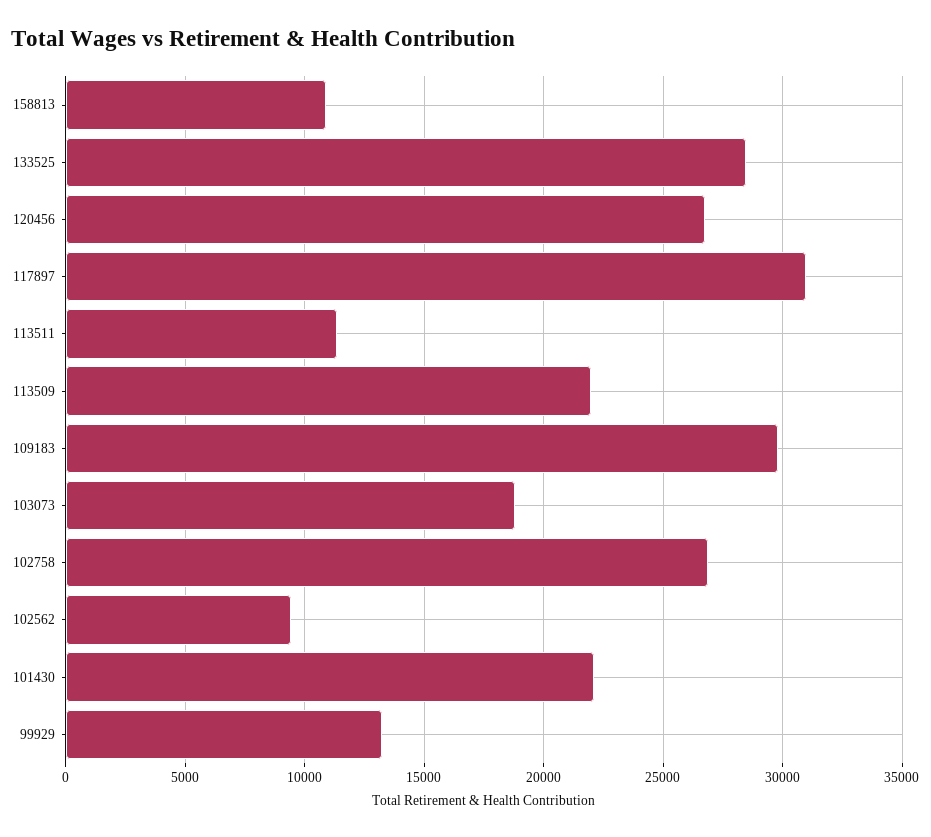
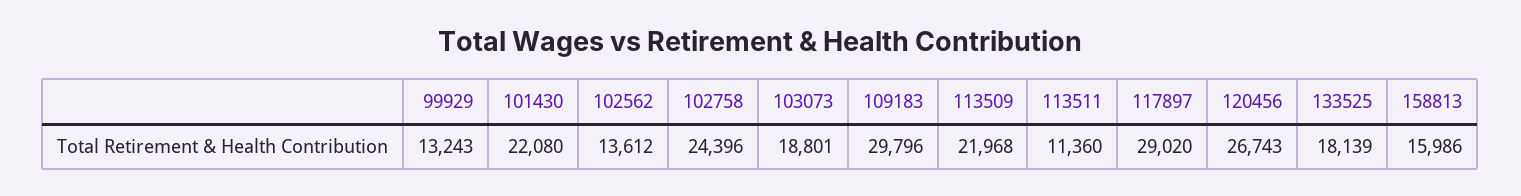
158813: 11000 -> 15986
133525: 28500 -> 18139
117897: 31000 -> 29020
102758: 27000 -> 24396
102562: 9500 -> 13612

